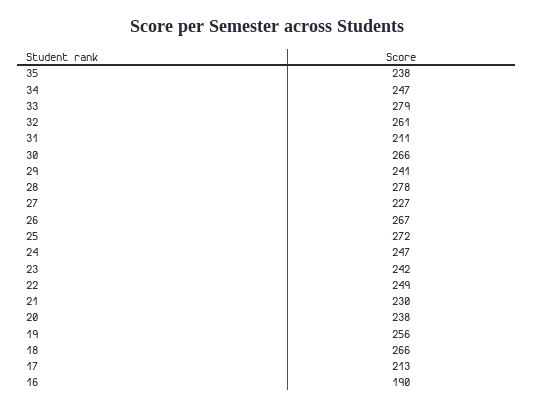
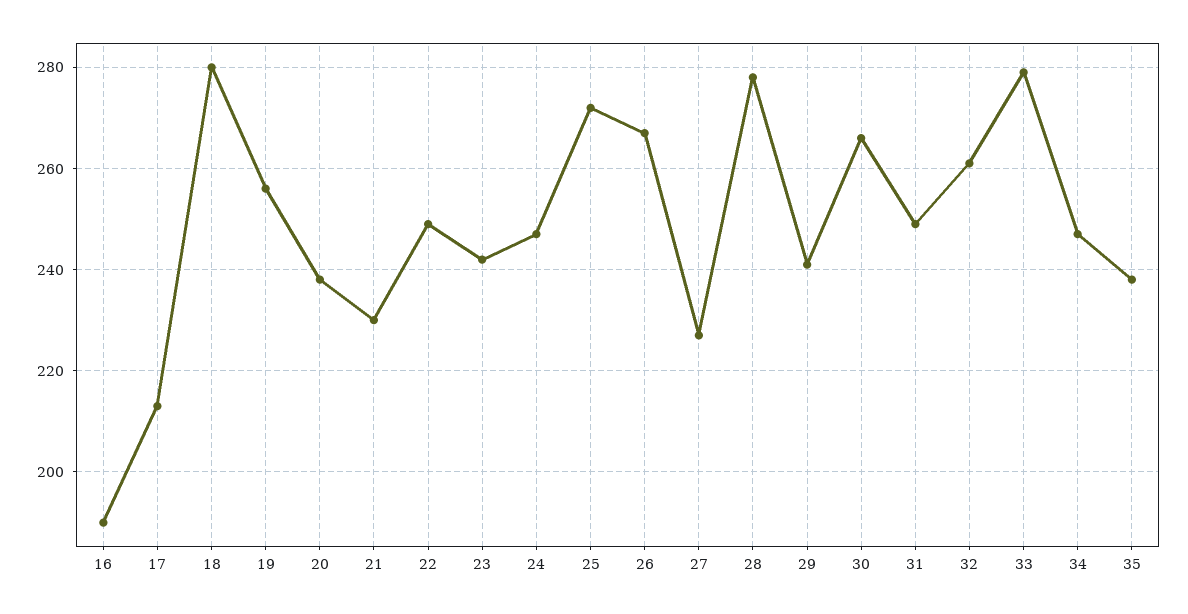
31: 211 -> 250
18: 266 -> 280

